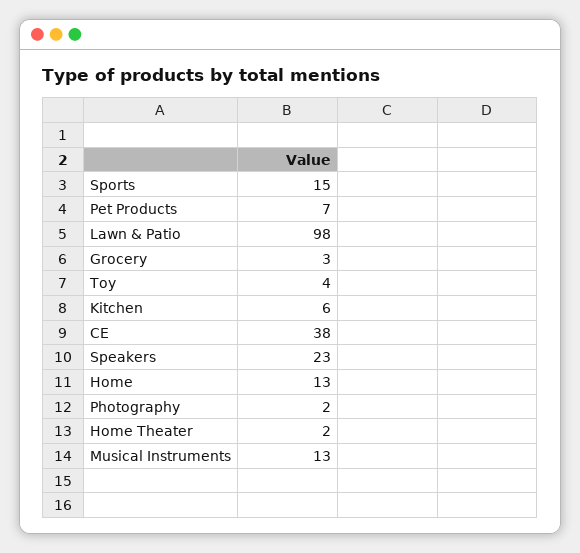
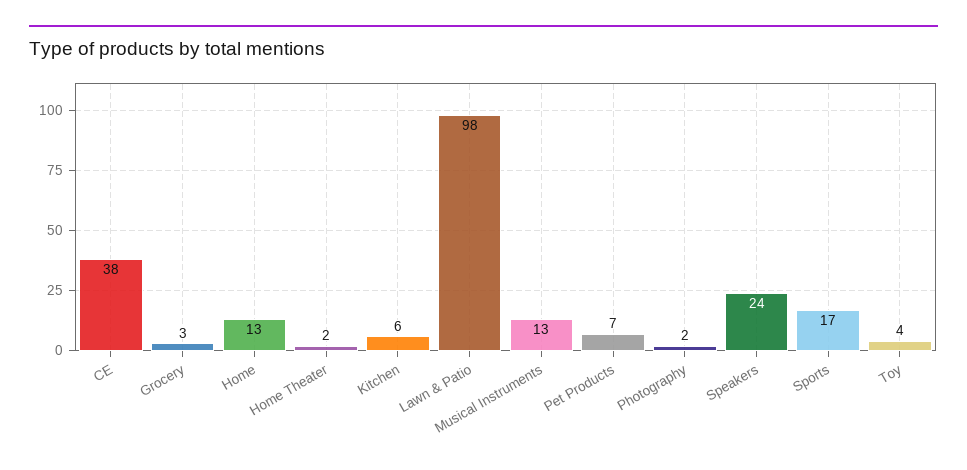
Sports: 15 -> 17
Speakers: 23 -> 24

